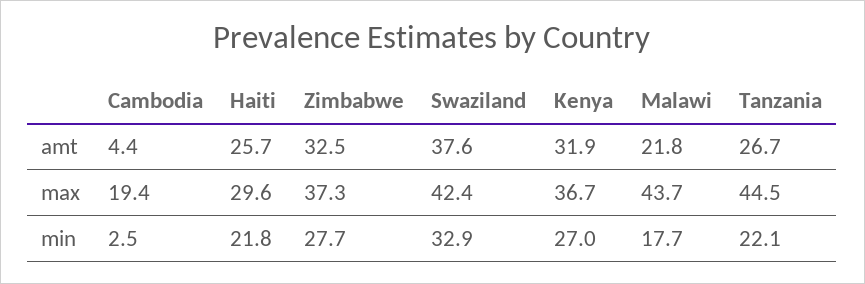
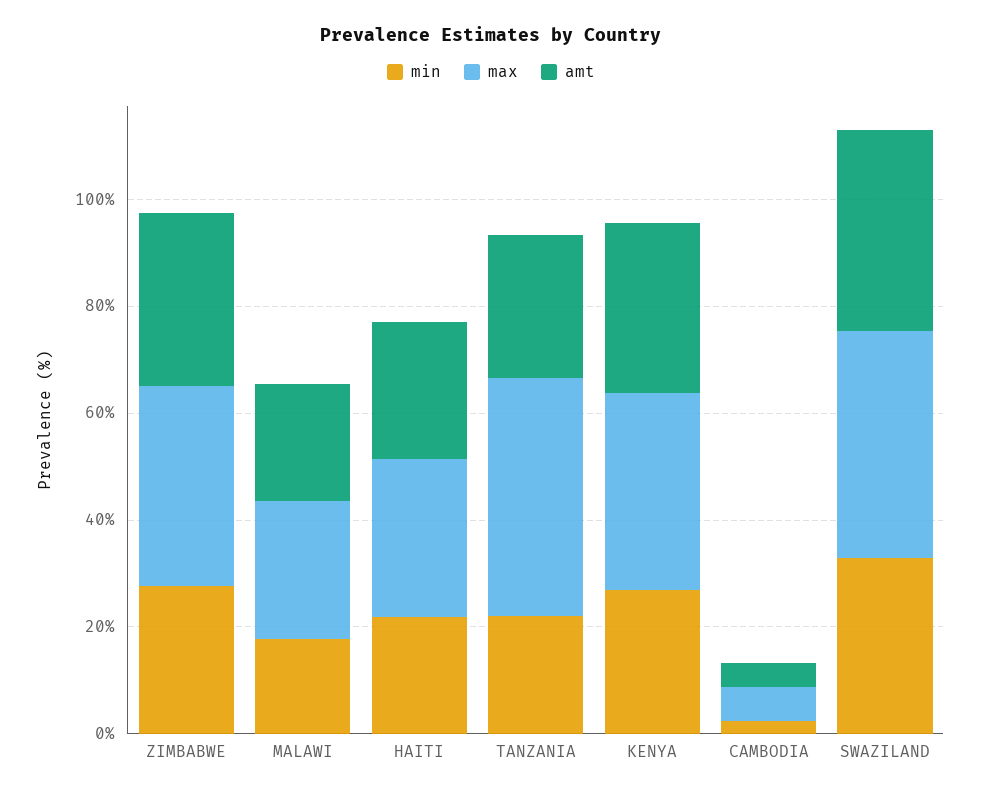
max, Cambodia: 19.4 -> 5
max, Malawi: 43.7 -> 25

